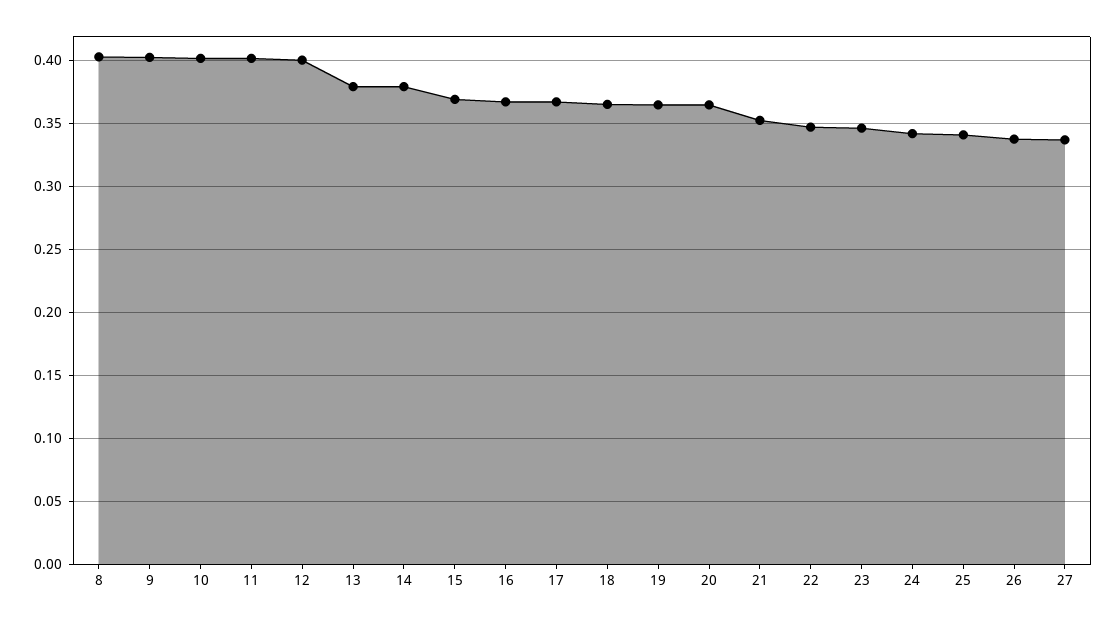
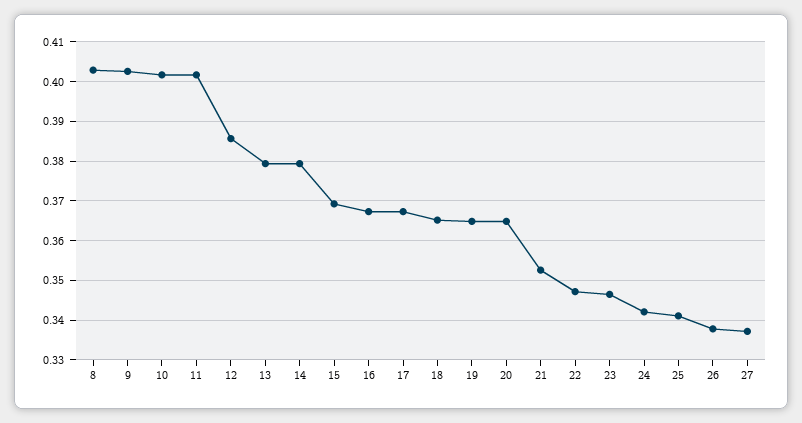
12: 0.4 -> 0.386

